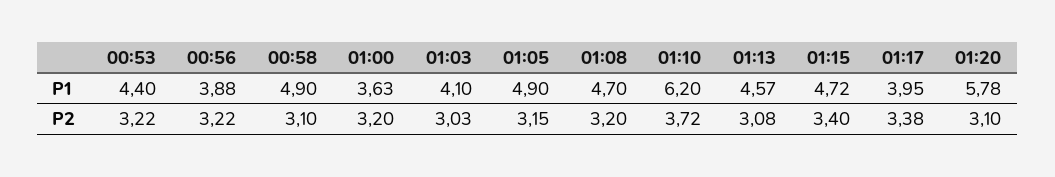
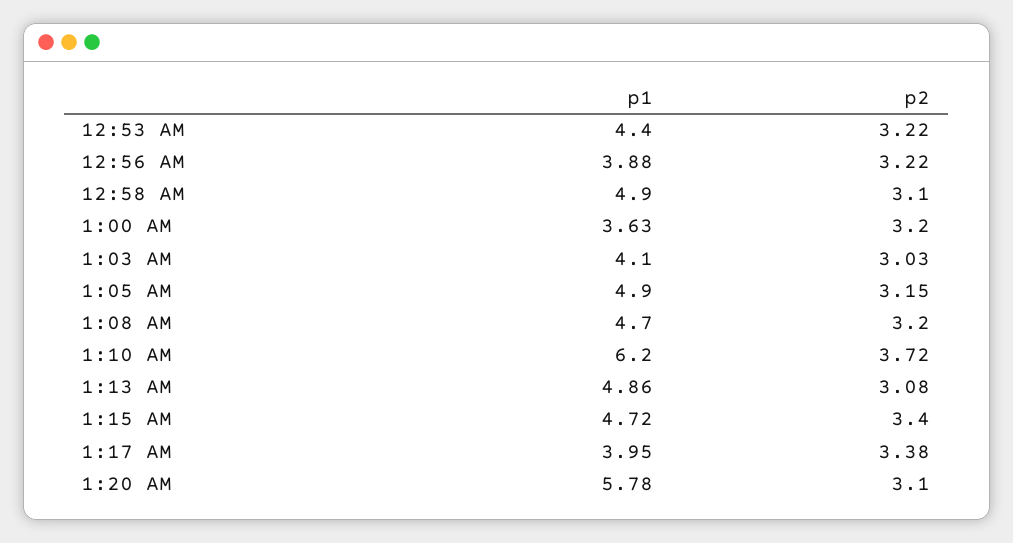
01:13, P1: 4.57 -> 4.86

